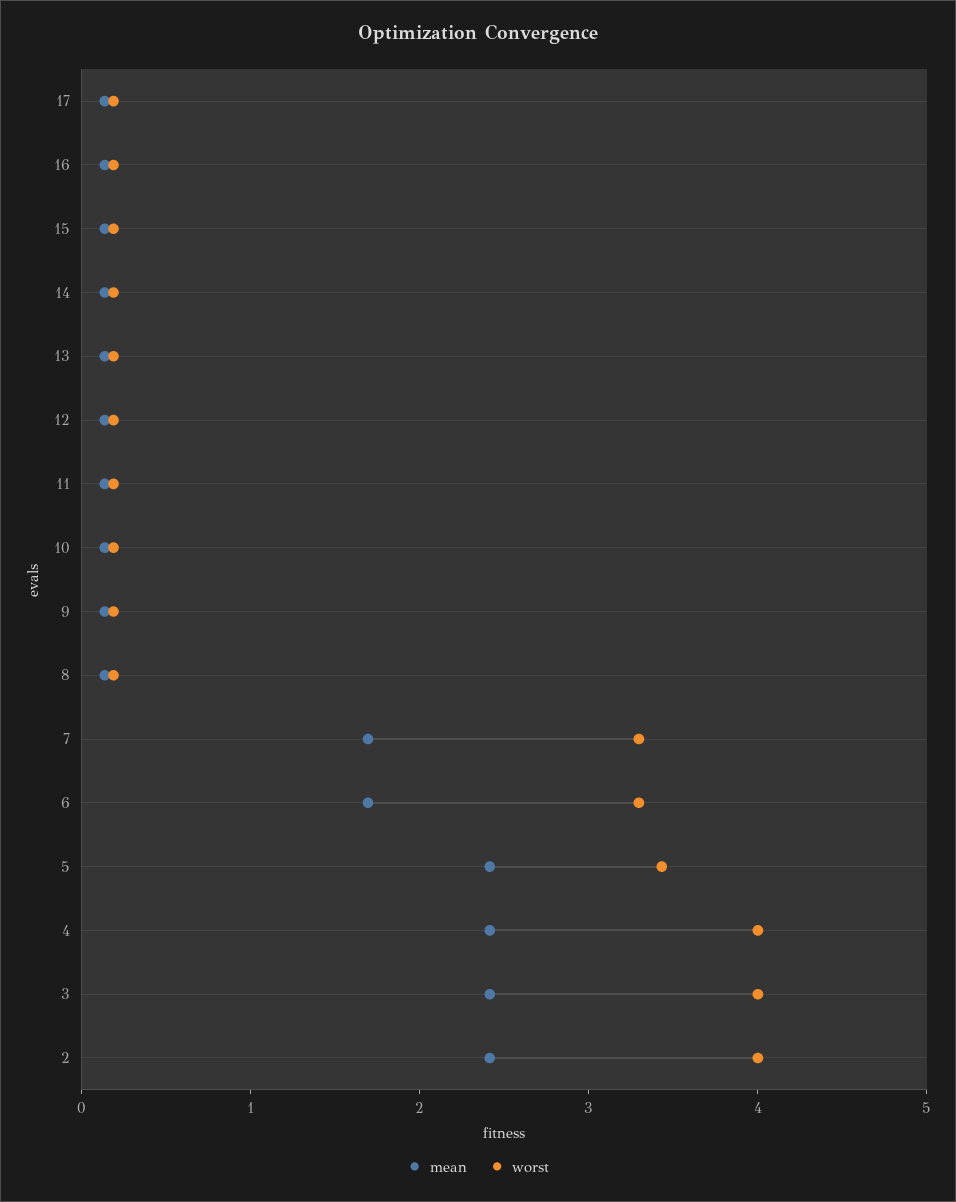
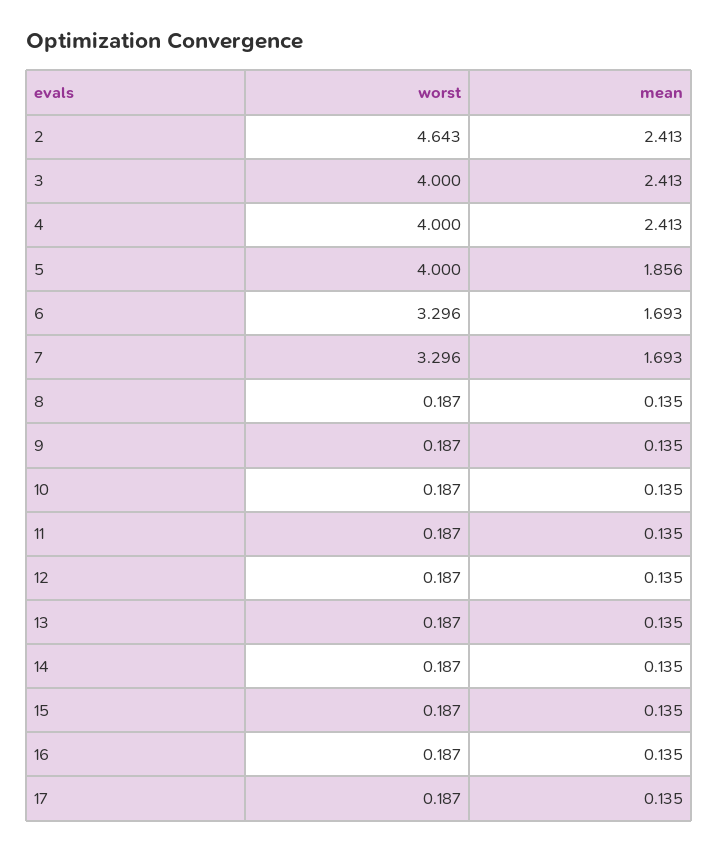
mean, 5: 2.4 -> 1.856
worst, 5: 3.4 -> 4
worst, 2: 4 -> 4.643

